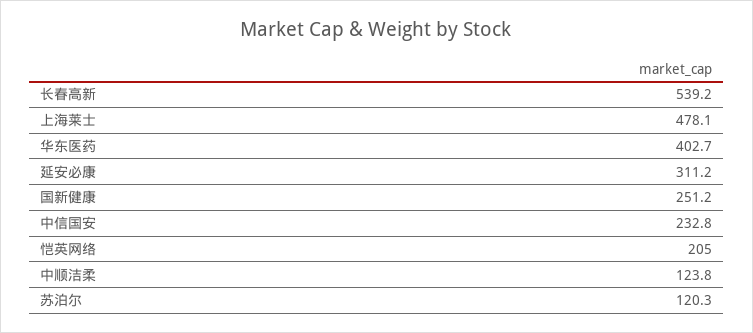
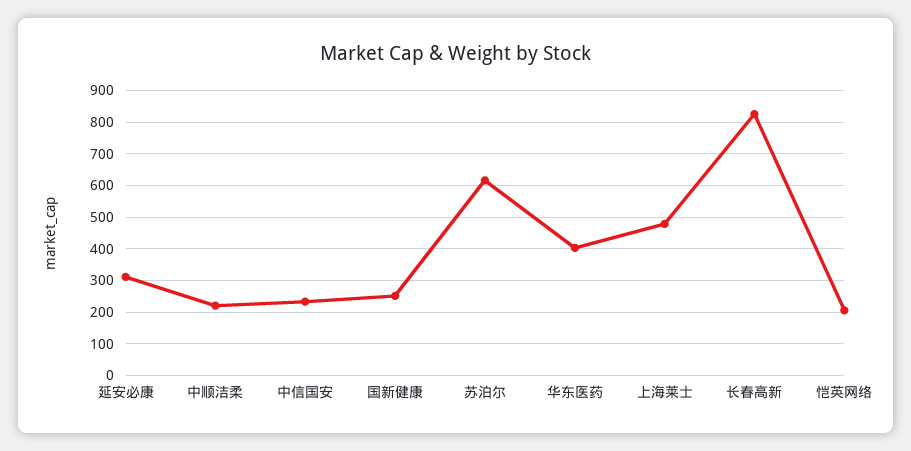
长春高新: 539.2 -> 820
中顺洁柔: 123.8 -> 220
苏泊尔: 120.3 -> 620

